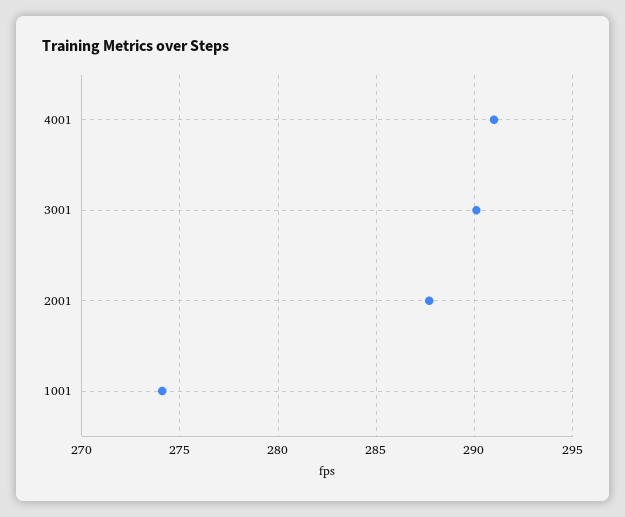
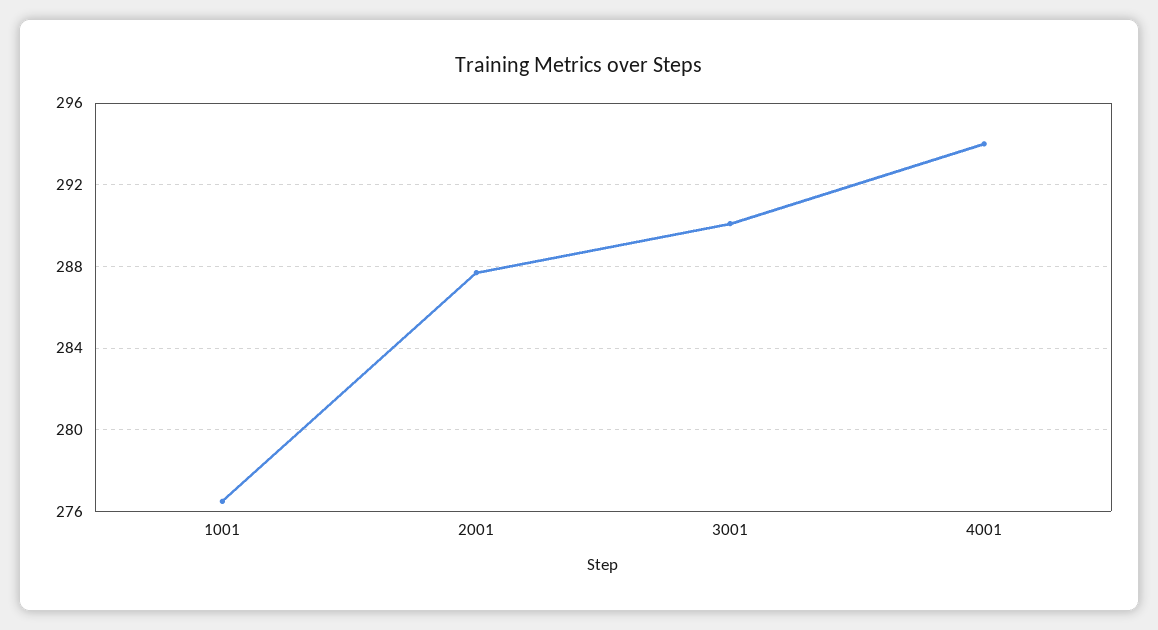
4001: 291 -> 294
1001: 274 -> 276.5

